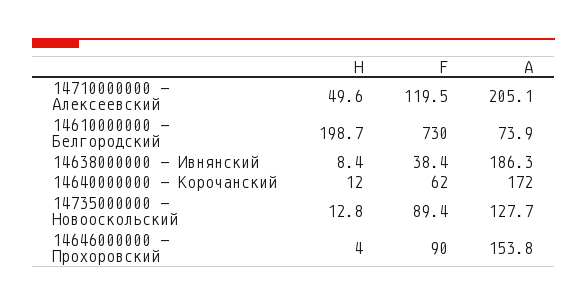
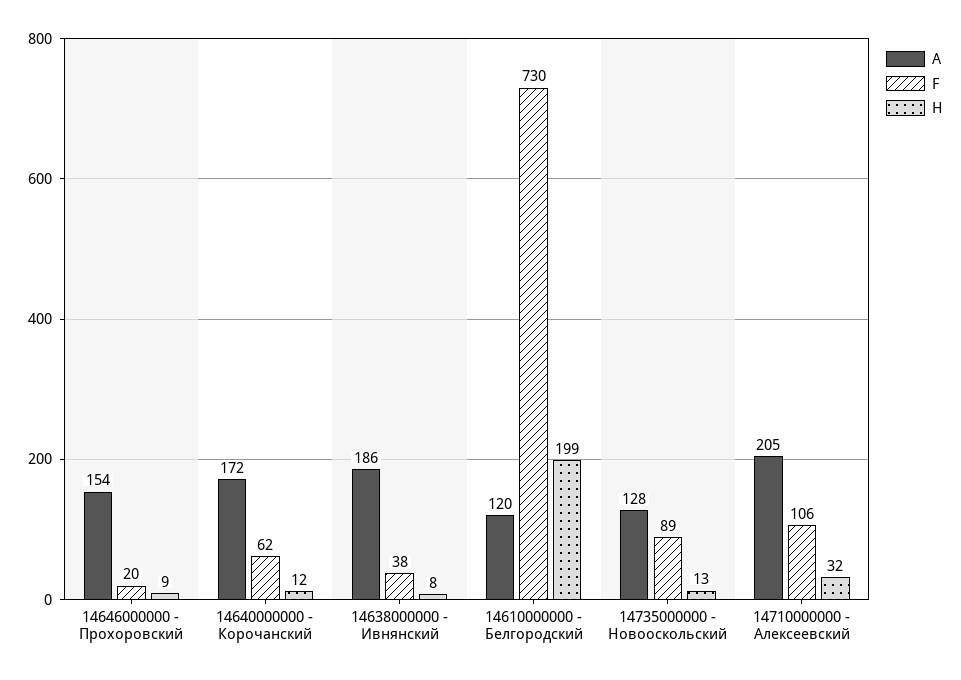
H, 14710000000 - Алексеевский: 49.6 -> 32
F, 14710000000 - Алексеевский: 119.5 -> 106
A, 14610000000 - Белгородский: 73.9 -> 120
H, 14646000000 - Прохоровский: 4 -> 9
F, 14646000000 - Прохоровский: 90 -> 20

